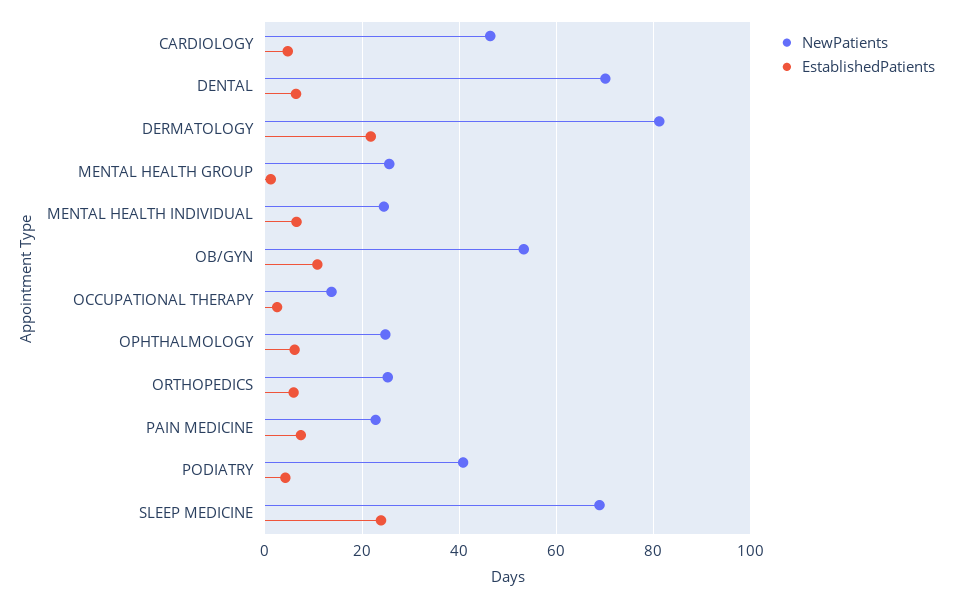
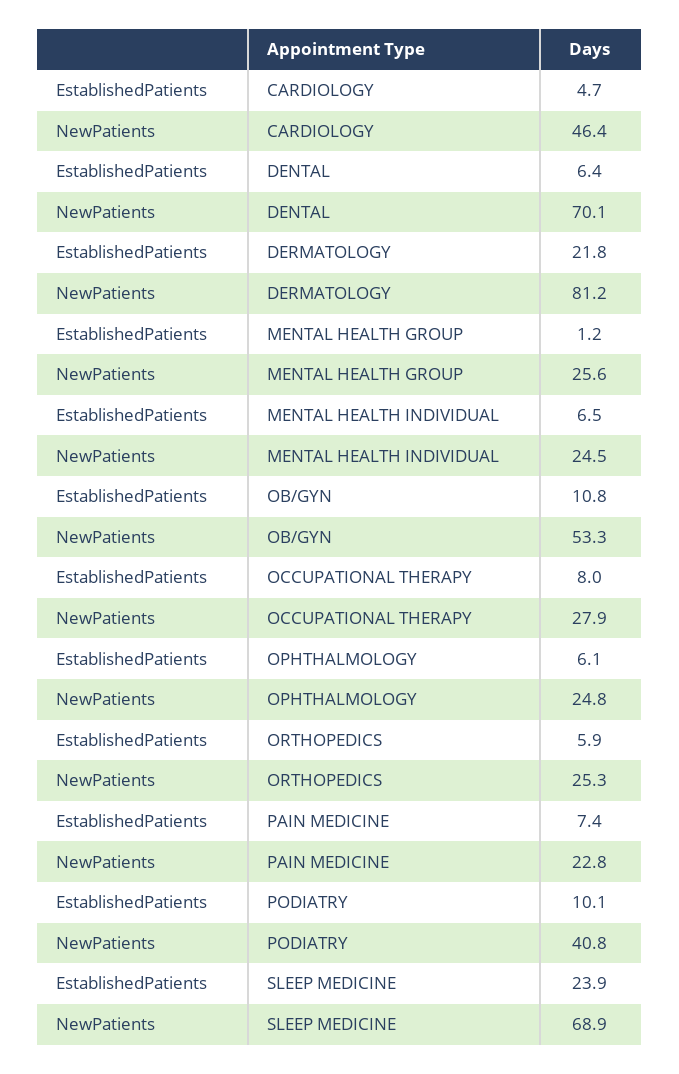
NewPatients, OCCUPATIONAL THERAPY: 14 -> 27.9
EstablishedPatients, OCCUPATIONAL THERAPY: 2 -> 8
EstablishedPatients, PODIATRY: 4 -> 10.1

